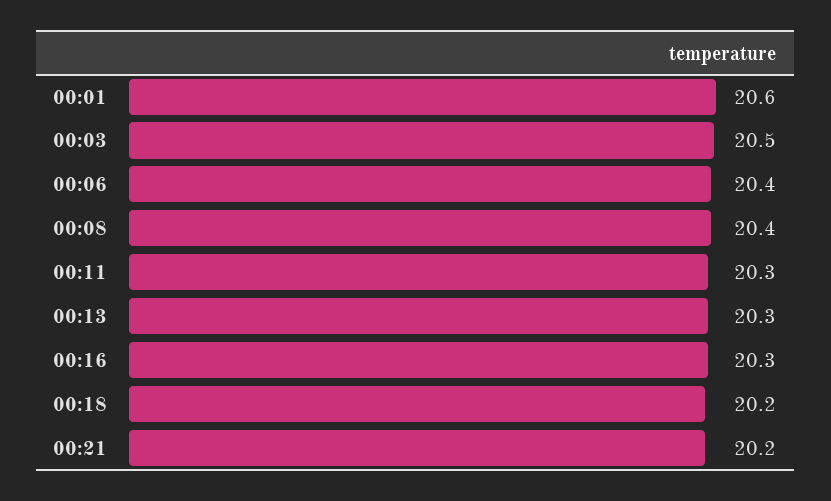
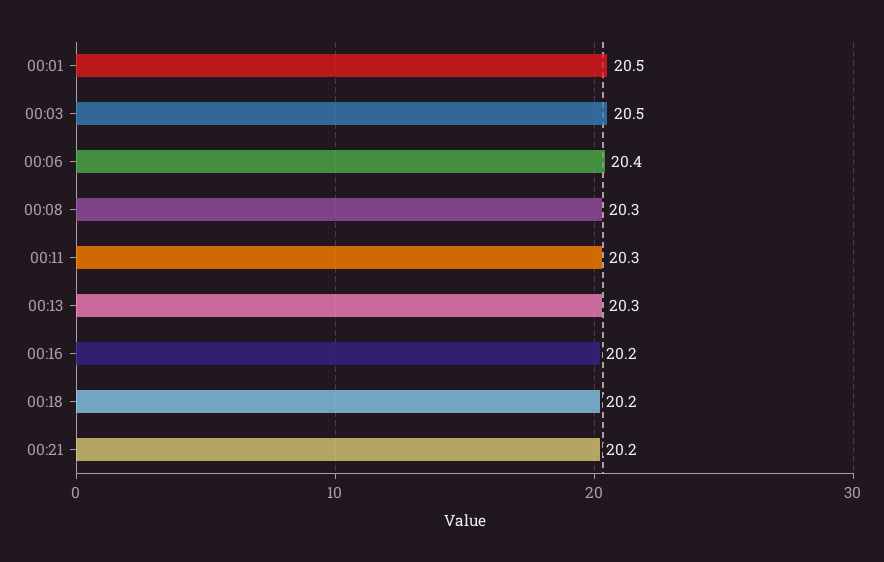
00:01: 20.6 -> 20.5
00:08: 20.4 -> 20.3
00:16: 20.3 -> 20.2

